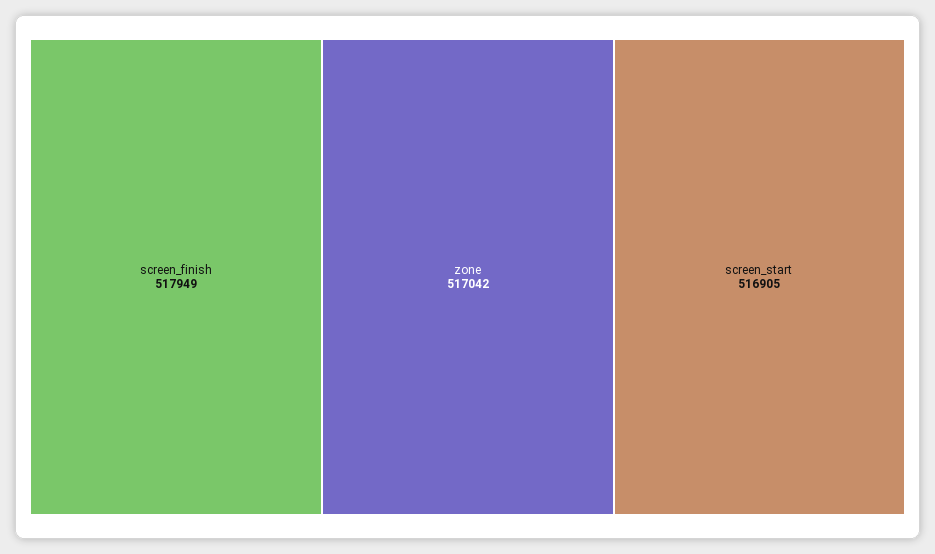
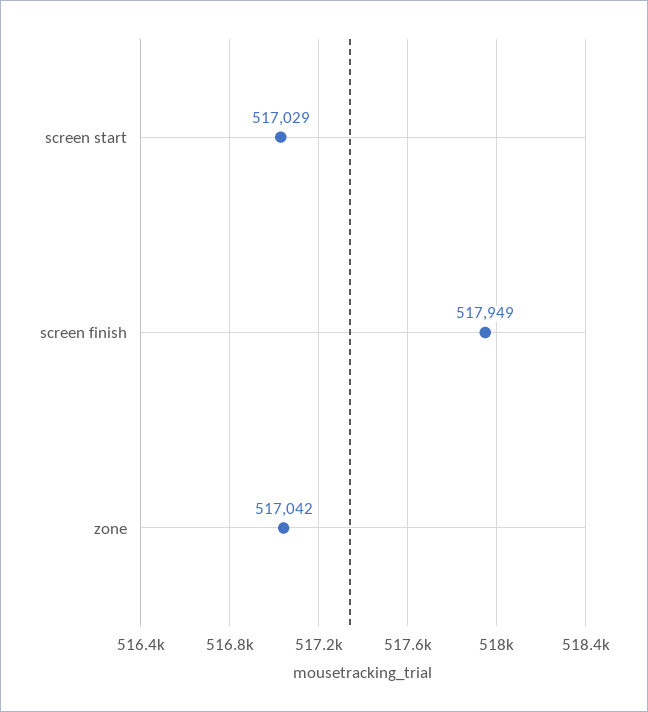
screen_start: 516905 -> 517029

